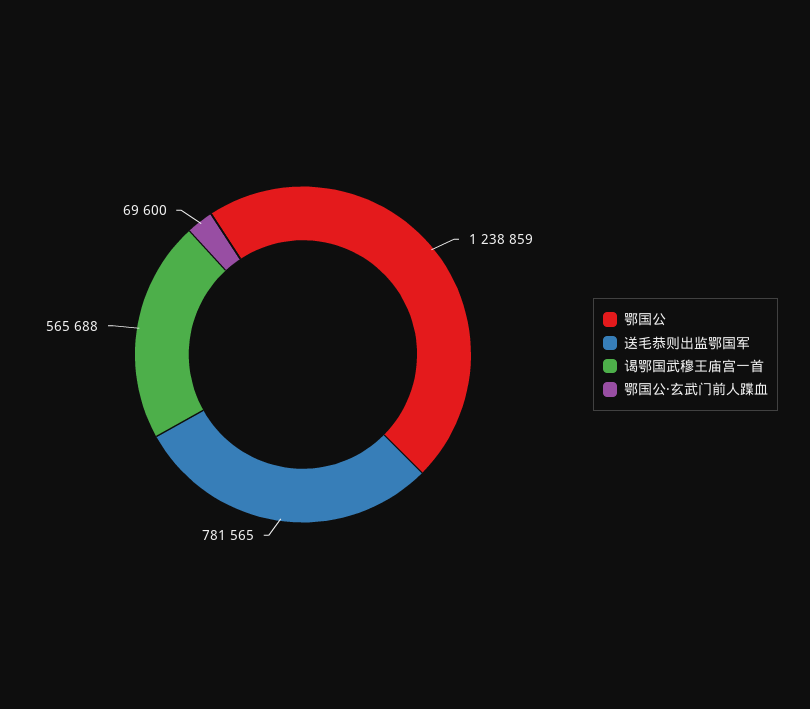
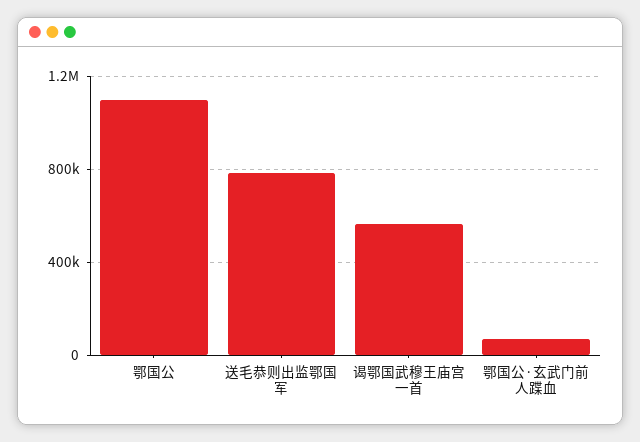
鄂国公: 1238859 -> 1100000

